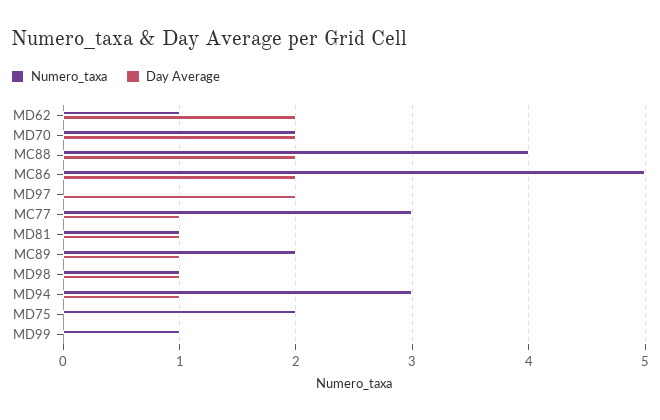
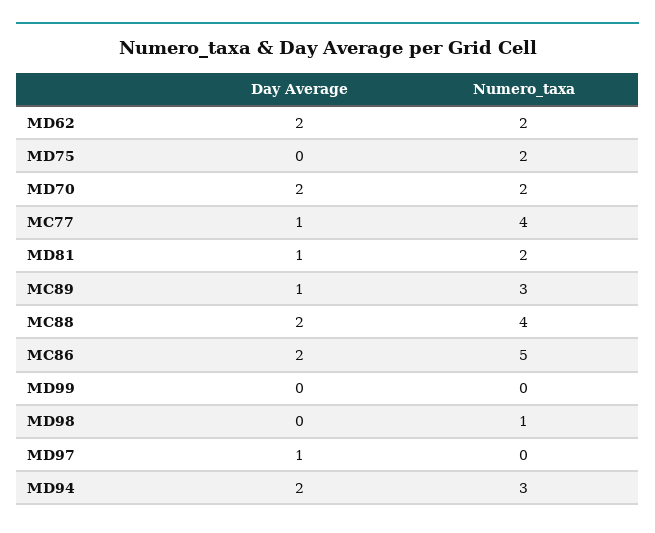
Numero_taxa, MD62: 1 -> 2
Day Average, MD97: 2 -> 1
Numero_taxa, MC77: 3 -> 4
Numero_taxa, MD81: 1 -> 2
Numero_taxa, MC89: 2 -> 3
Day Average, MD98: 1 -> 0
Day Average, MD94: 1 -> 2
Numero_taxa, MD99: 1 -> 0

